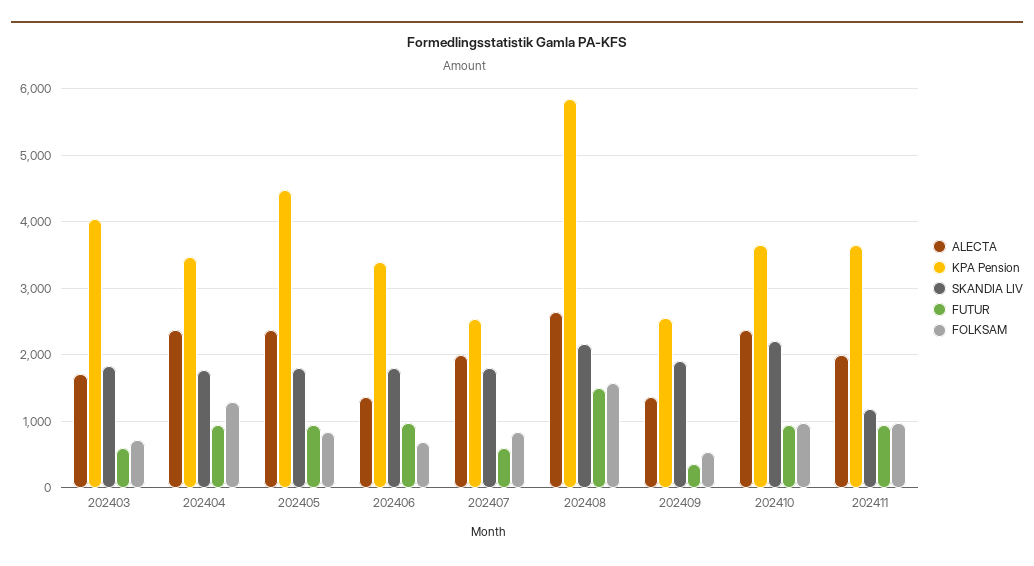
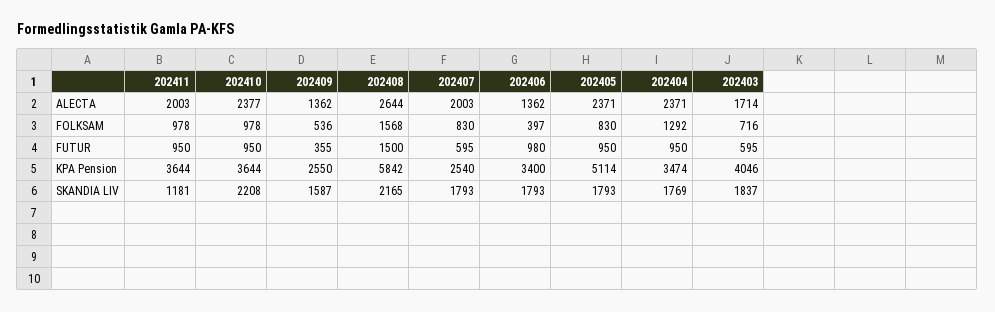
KPA Pension, 202405: 4500 -> 5114
FOLKSAM, 202406: 700 -> 397
SKANDIA LIV, 202409: 1900 -> 1587

